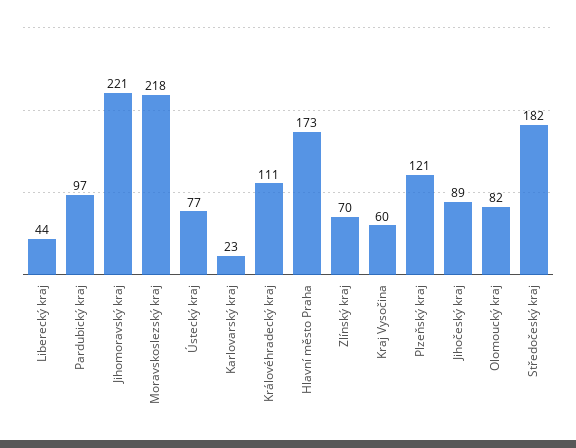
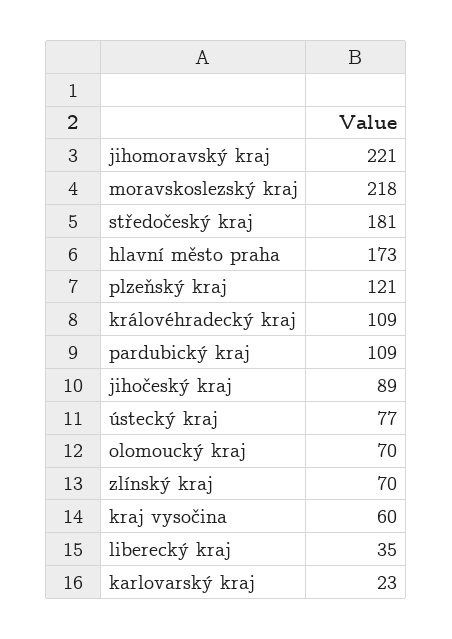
Liberecký kraj: 44 -> 35
Pardubický kraj: 97 -> 109
Královéhradecký kraj: 111 -> 109
Olomoucký kraj: 82 -> 70
Středočeský kraj: 182 -> 181

